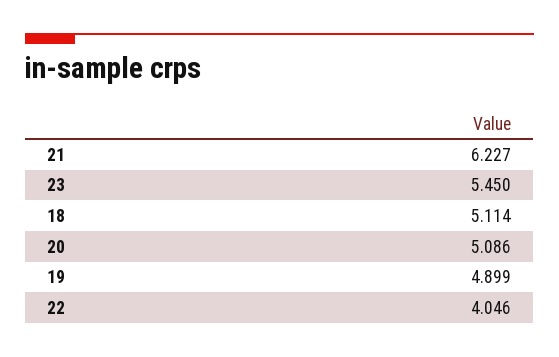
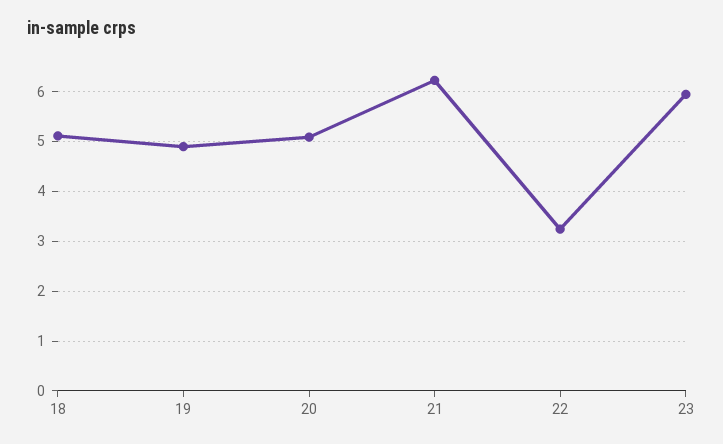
23: 5.45 -> 6
22: 4.046 -> 3.2

